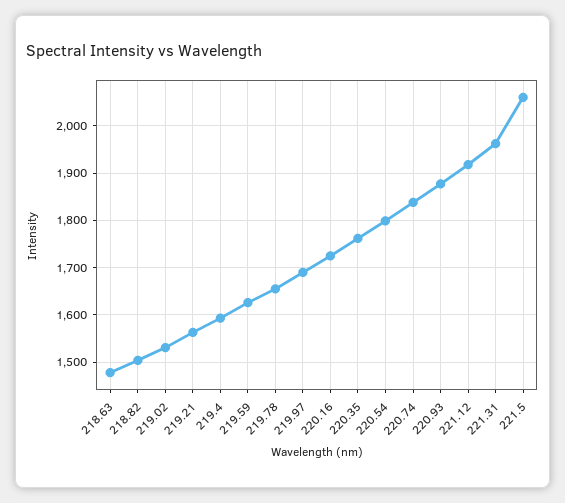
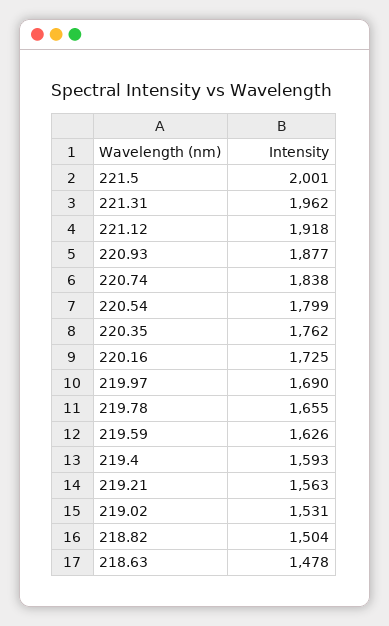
221.5: 2060 -> 2001

